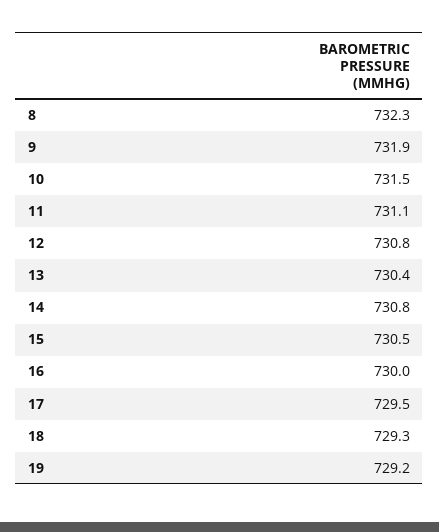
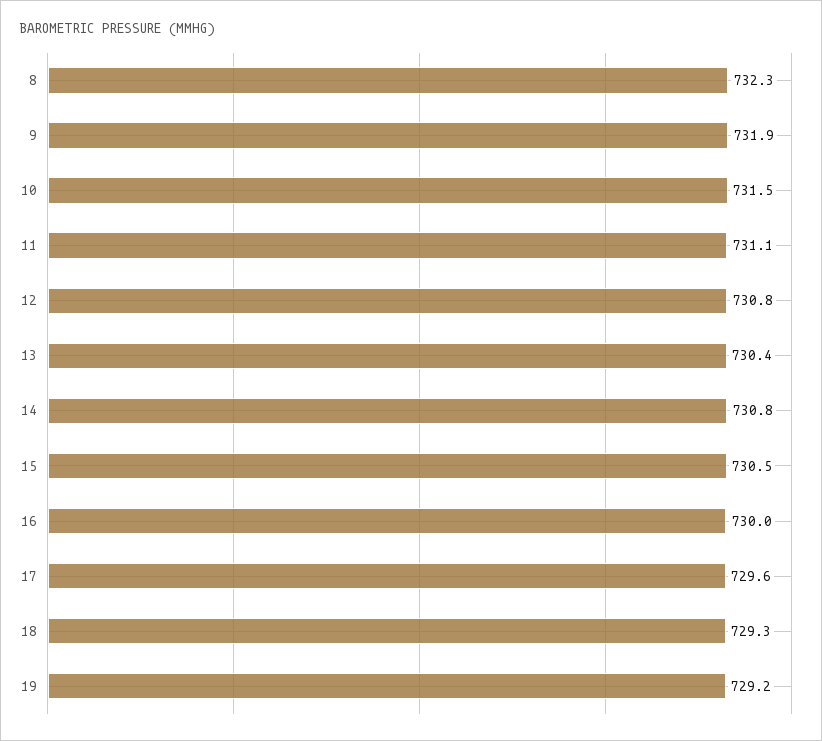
17: 729.5 -> 729.6

